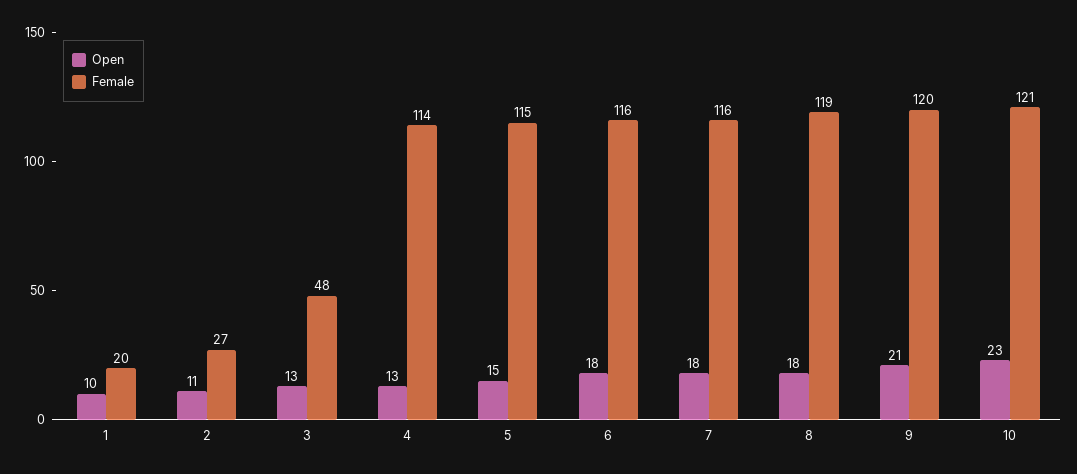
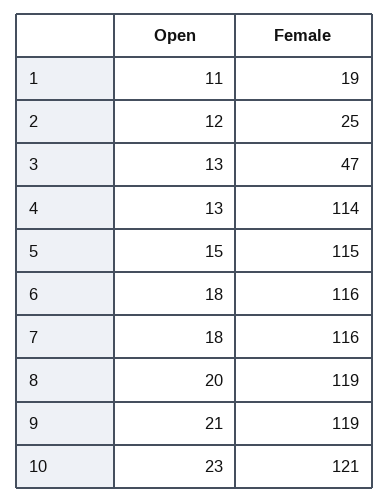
Open, 1: 10 -> 11
Female, 1: 20 -> 19
Open, 2: 11 -> 12
Female, 2: 27 -> 25
Female, 3: 48 -> 47
Open, 8: 18 -> 20
Female, 9: 120 -> 119

